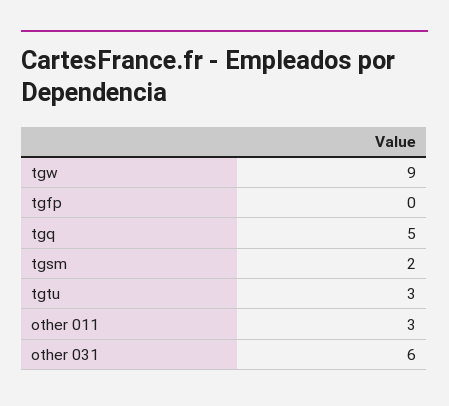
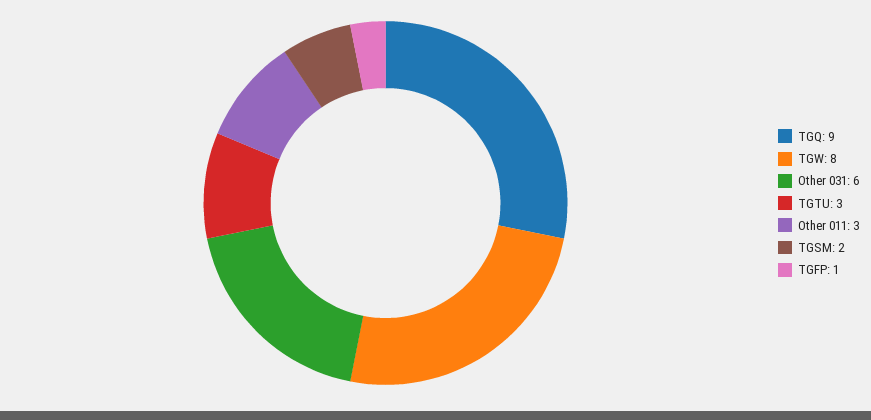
tgw: 9 -> 8
tgfp: 0 -> 1
tgq: 5 -> 9

